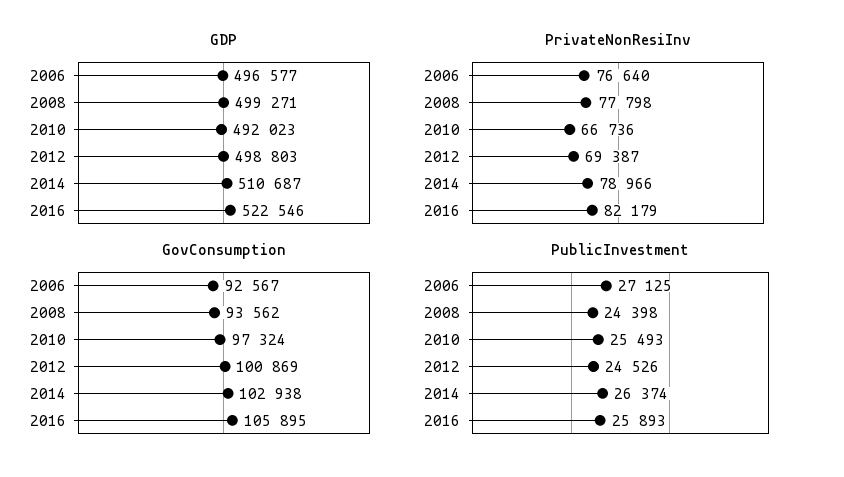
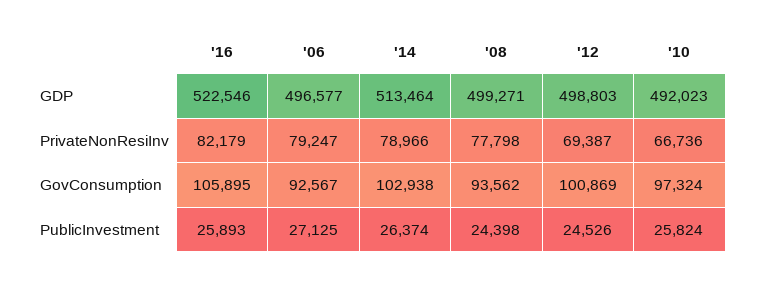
GDP, 2014: 510687 -> 513464
PrivateNonResiInv, 2006: 76640 -> 79247
PublicInvestment, 2010: 25493 -> 25824

